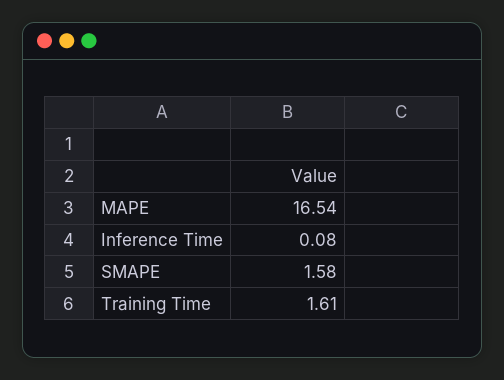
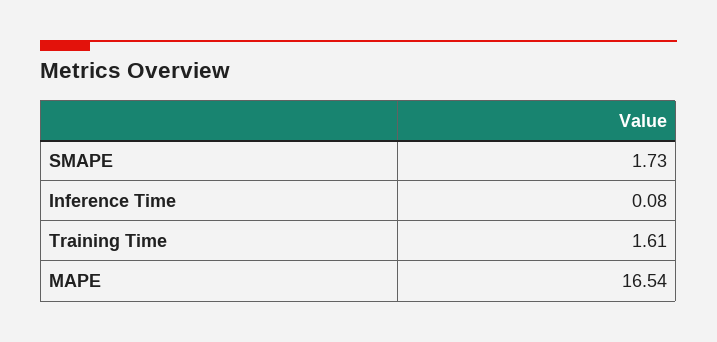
SMAPE: 1.58 -> 1.73

